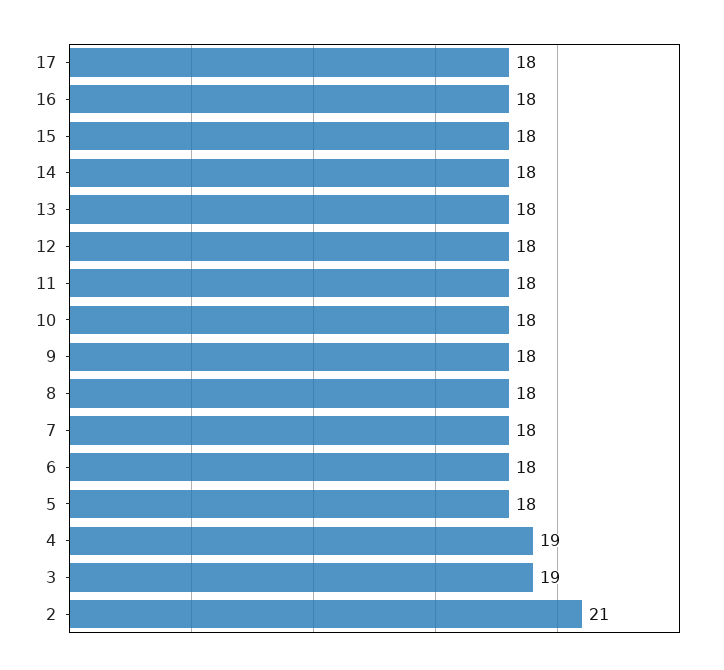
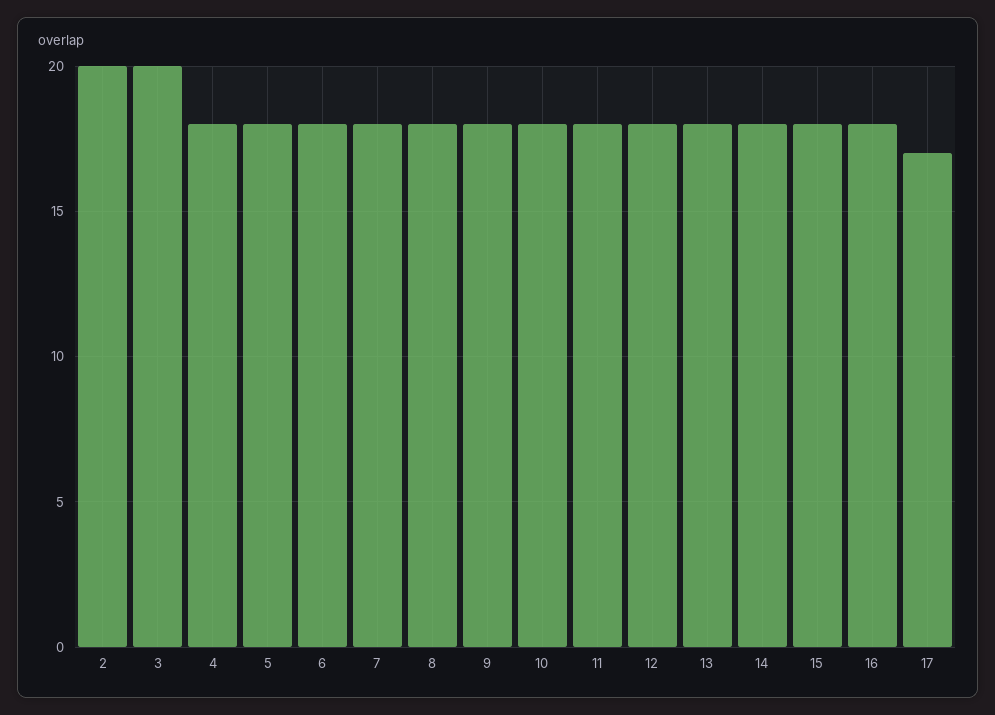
17: 18 -> 17
4: 19 -> 18
3: 19 -> 20
2: 21 -> 20

